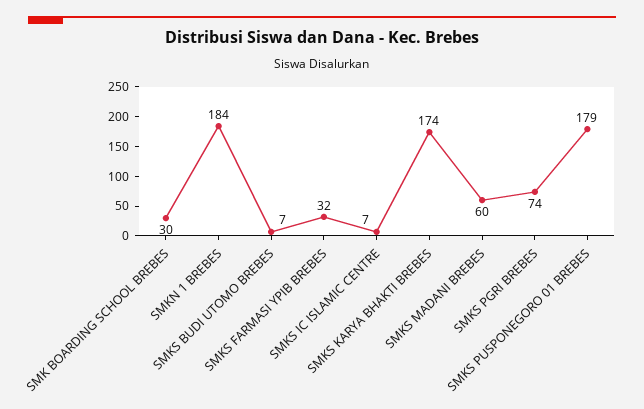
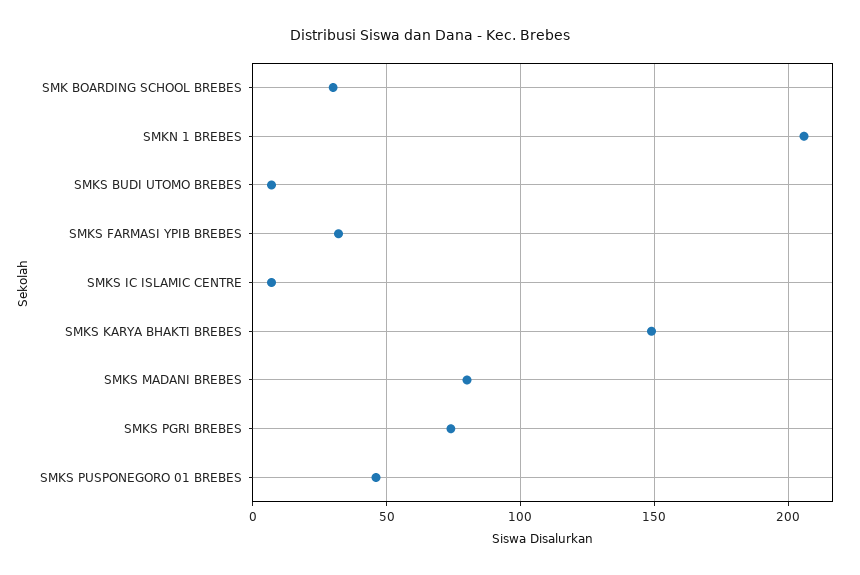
SMKN 1 BREBES: 184 -> 205
SMKS KARYA BHAKTI BREBES: 174 -> 150
SMKS MADANI BREBES: 60 -> 80
SMKS PUSPONEGORO 01 BREBES: 179 -> 45

